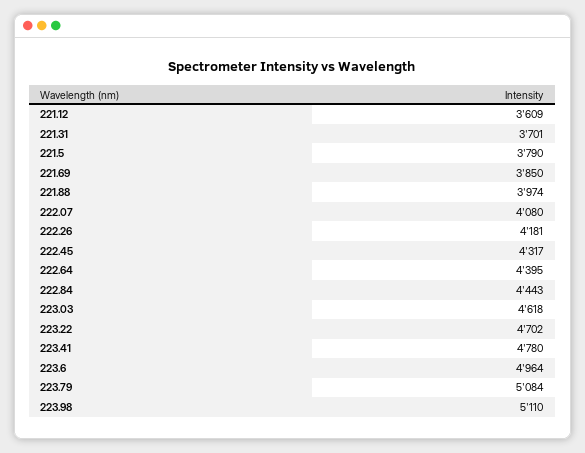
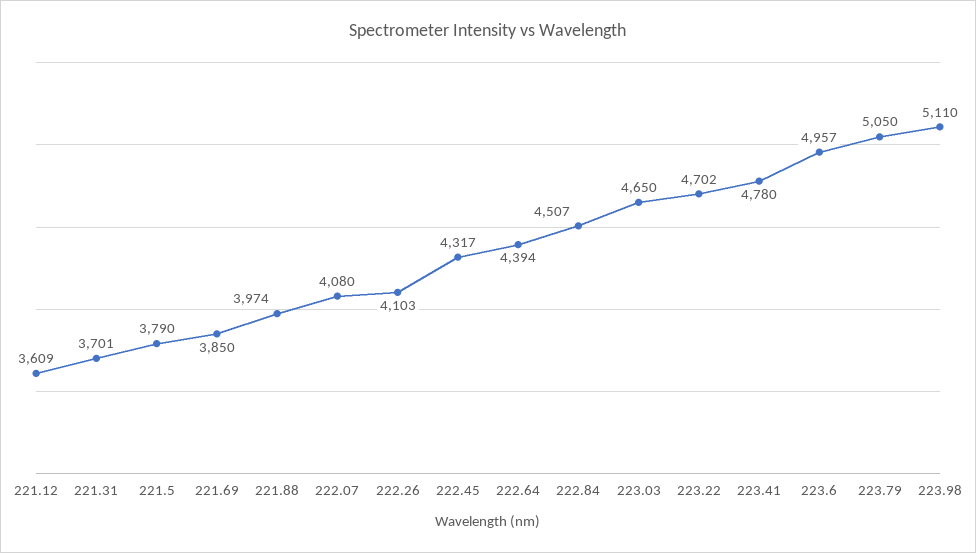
222.26: 4181 -> 4103
222.64: 4395 -> 4394
222.84: 4443 -> 4507
223.03: 4618 -> 4650
223.6: 4964 -> 4957
223.79: 5084 -> 5050

